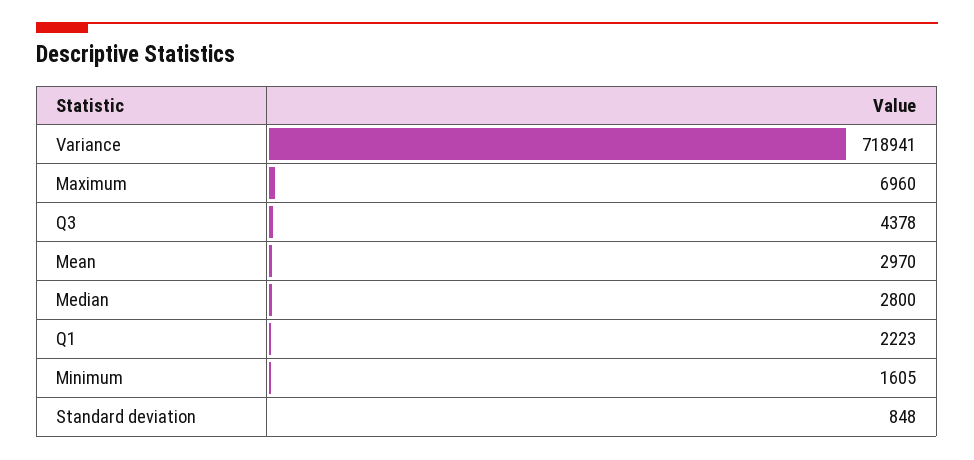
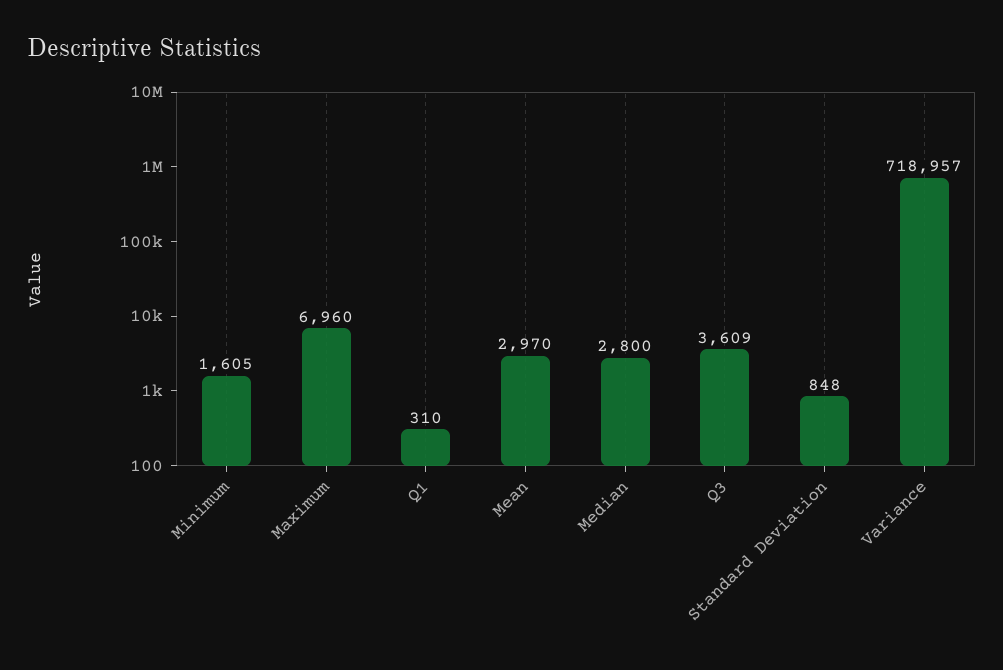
Variance: 718941 -> 718957
Q3: 4378 -> 3609
Q1: 2223 -> 310

